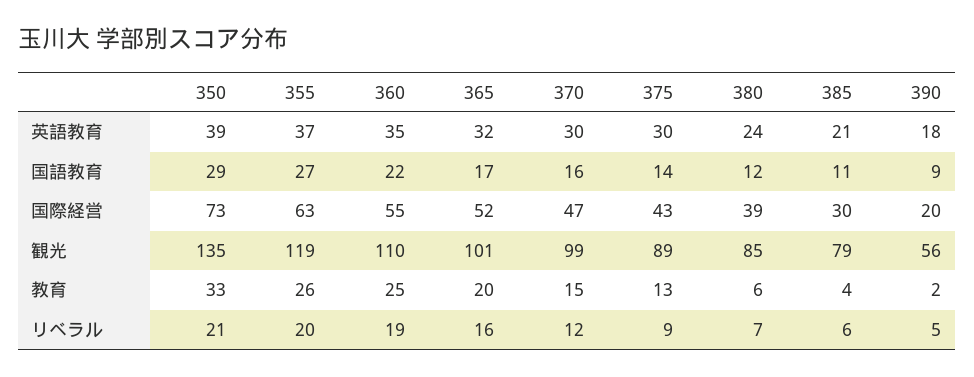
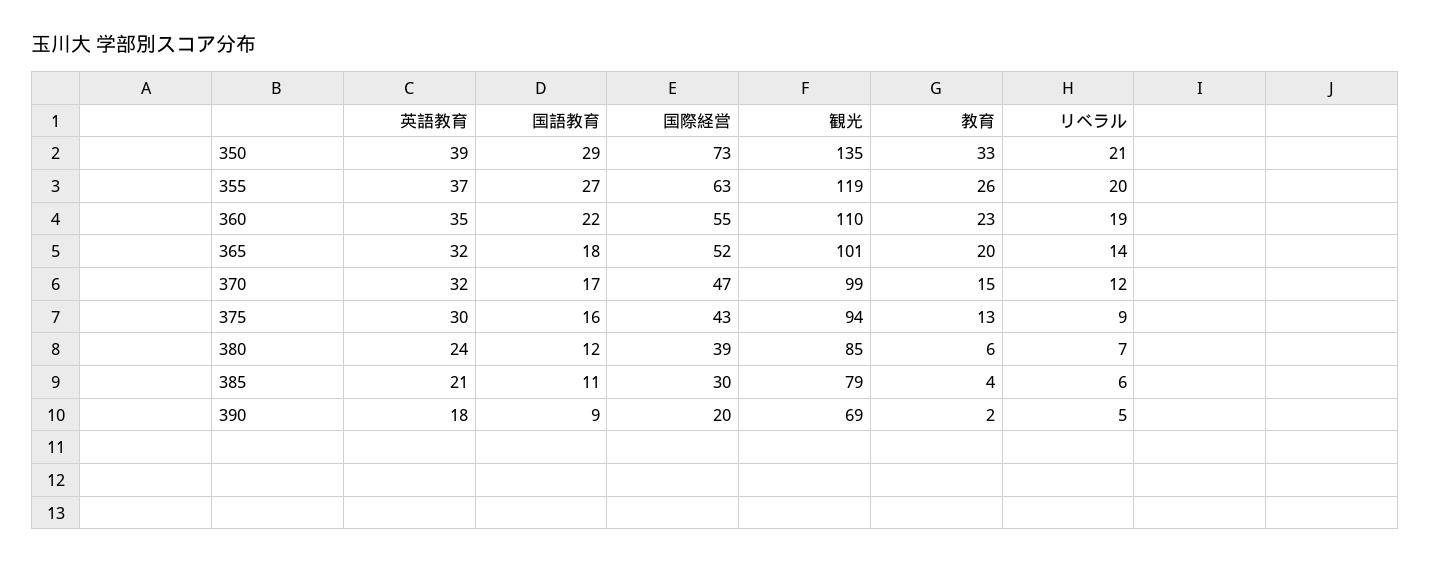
370, 英語教育: 30 -> 32
365, 国語教育: 17 -> 18
370, 国語教育: 16 -> 17
375, 国語教育: 14 -> 16
375, 観光: 89 -> 94
390, 観光: 56 -> 69
360, 教育: 25 -> 23
365, リベラル: 16 -> 14

